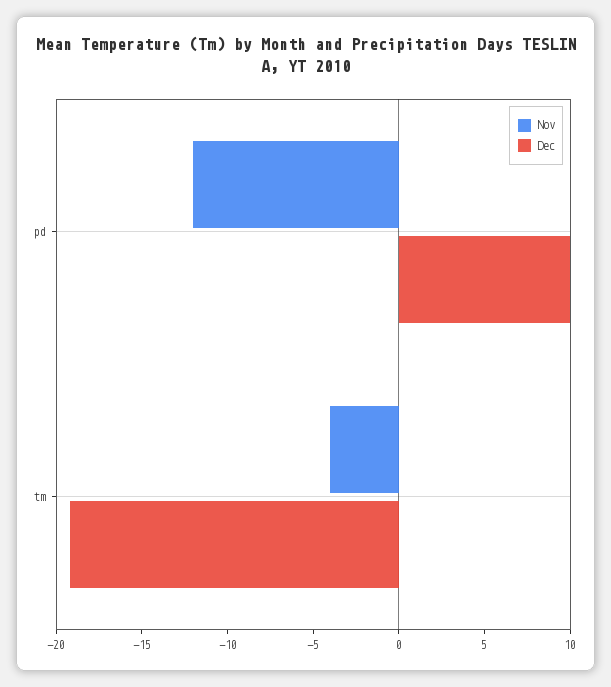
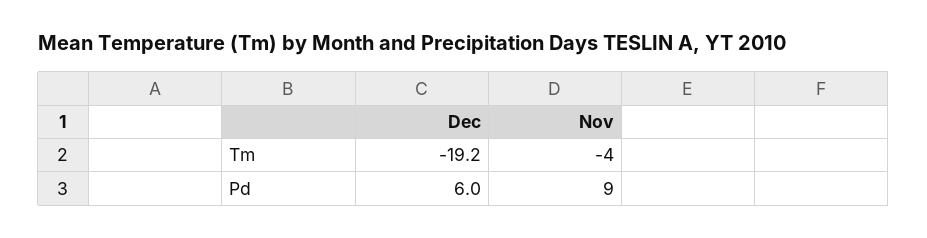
Nov, pd: -12 -> 9
Dec, pd: 10 -> 6

